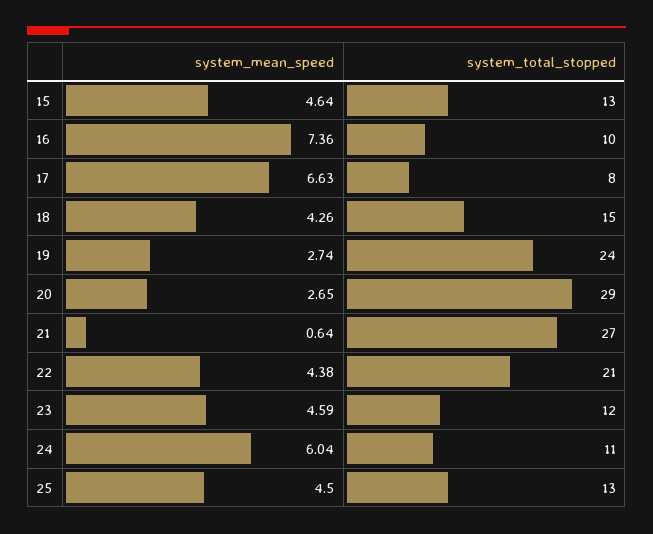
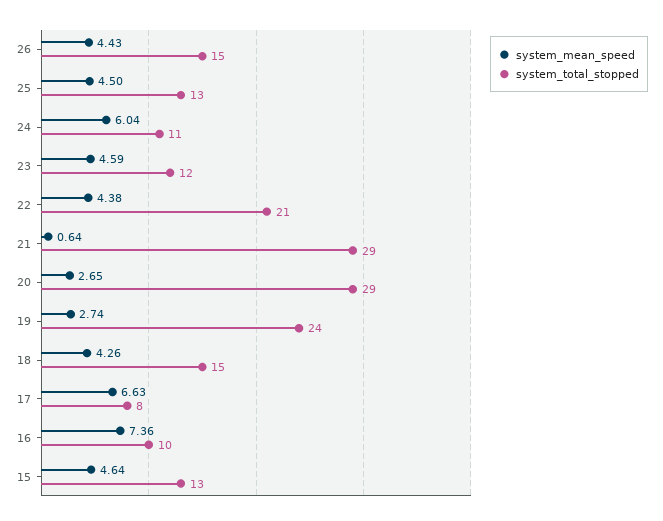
system_total_stopped, 21: 27 -> 29
system_mean_speed, 26: none -> 4.43
system_total_stopped, 26: none -> 15

